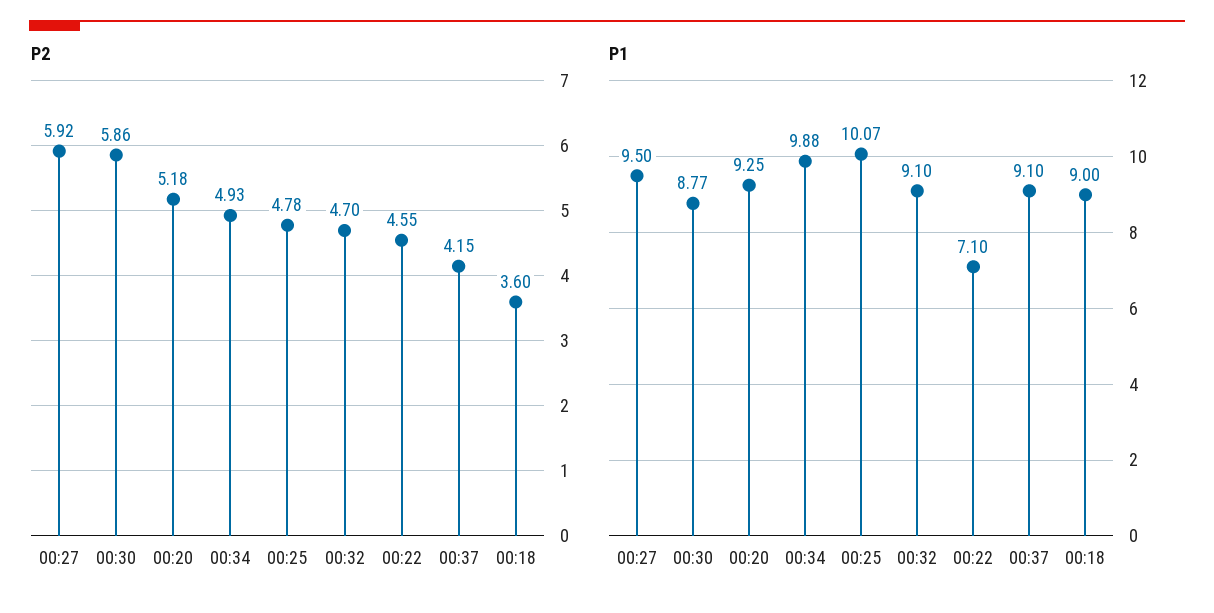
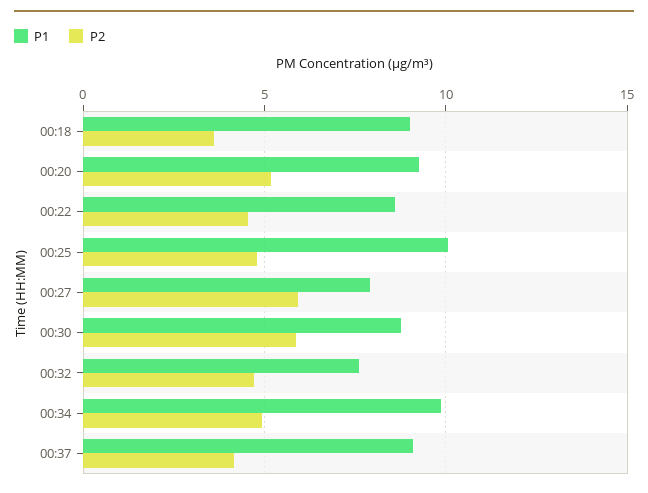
P1, 00:27: 9.5 -> 8
P1, 00:32: 9.1 -> 7.5
P1, 00:22: 7.1 -> 8.5

